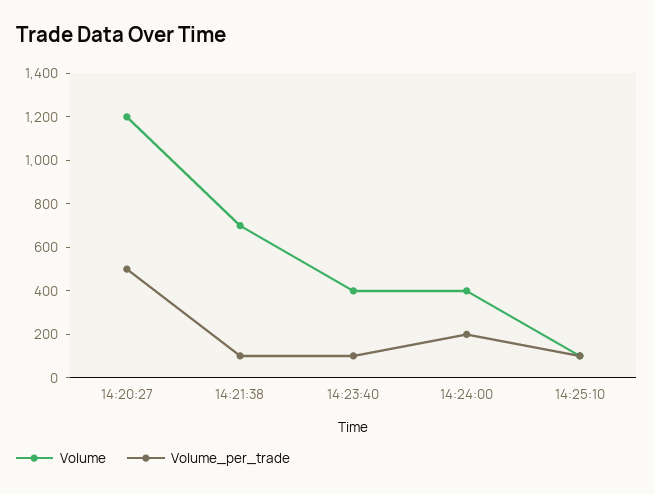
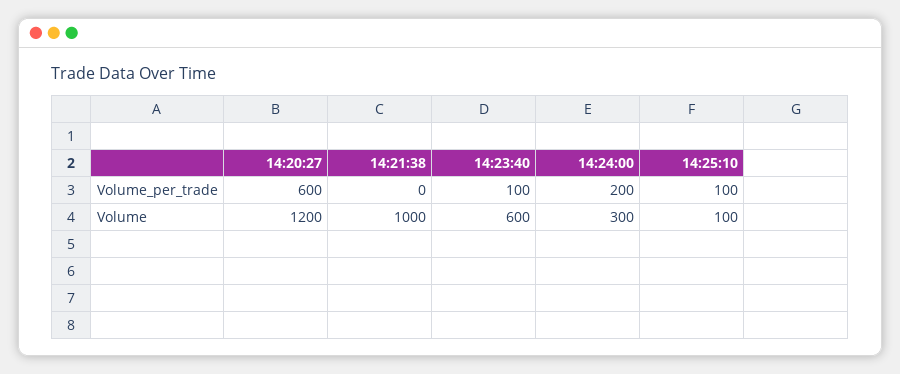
Volume_per_trade, 14:20:27: 500 -> 600
Volume, 14:21:38: 700 -> 1000
Volume_per_trade, 14:21:38: 100 -> 0
Volume, 14:23:40: 400 -> 600
Volume, 14:24:00: 400 -> 300

